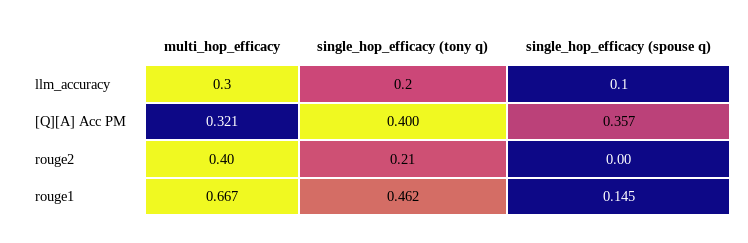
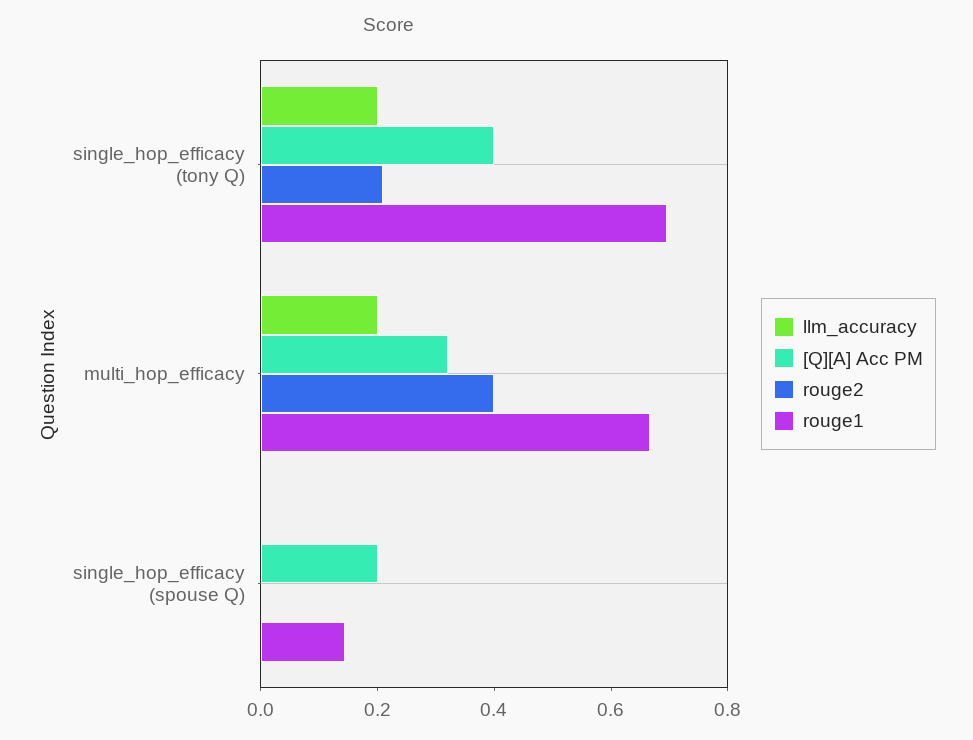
llm_accuracy, multi_hop_efficacy: 0.3 -> 0.2
llm_accuracy, single_hop_efficacy (spouse q): 0.1 -> 0
[Q][A] Acc PM, single_hop_efficacy (spouse q): 0.357 -> 0.2
rouge1, single_hop_efficacy (tony q): 0.462 -> 0.7

